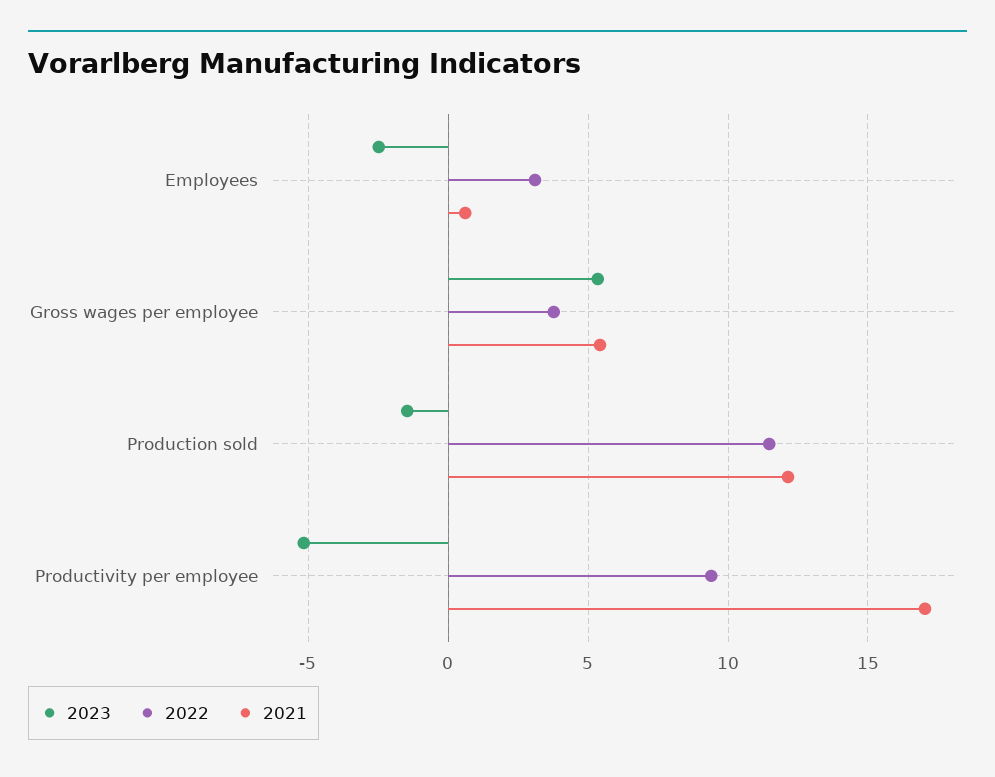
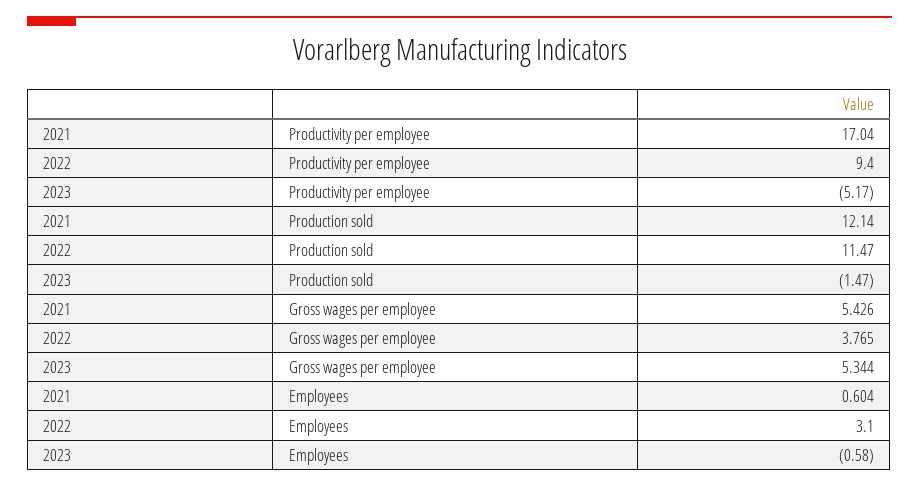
2023, Employees: -2.5 -> -0.58

